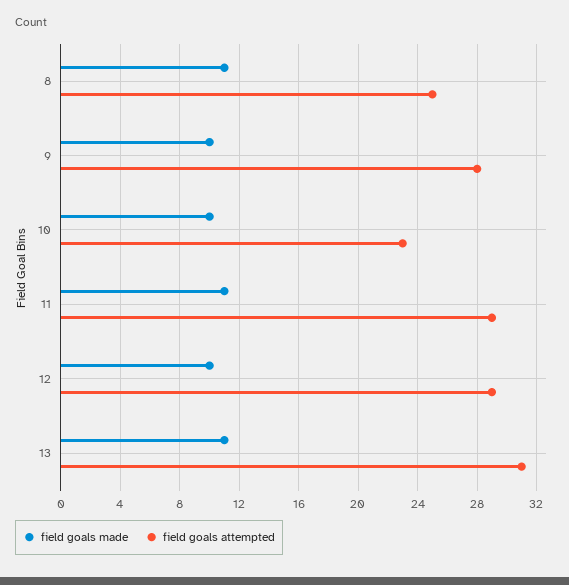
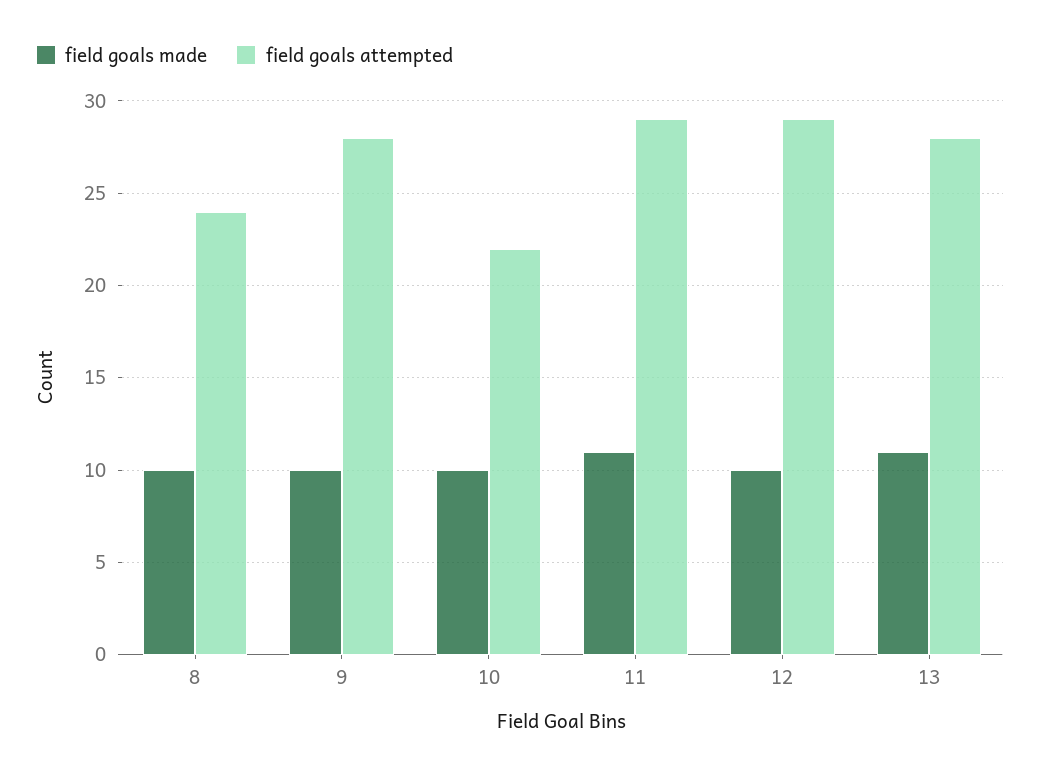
field goals made, 8: 11 -> 10
field goals attempted, 8: 25 -> 24
field goals attempted, 10: 23 -> 22
field goals attempted, 13: 31 -> 28

